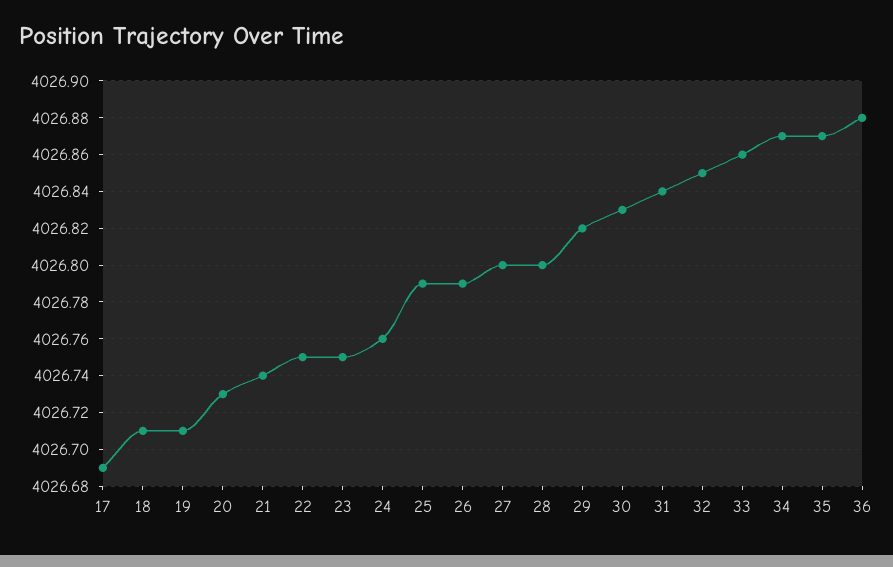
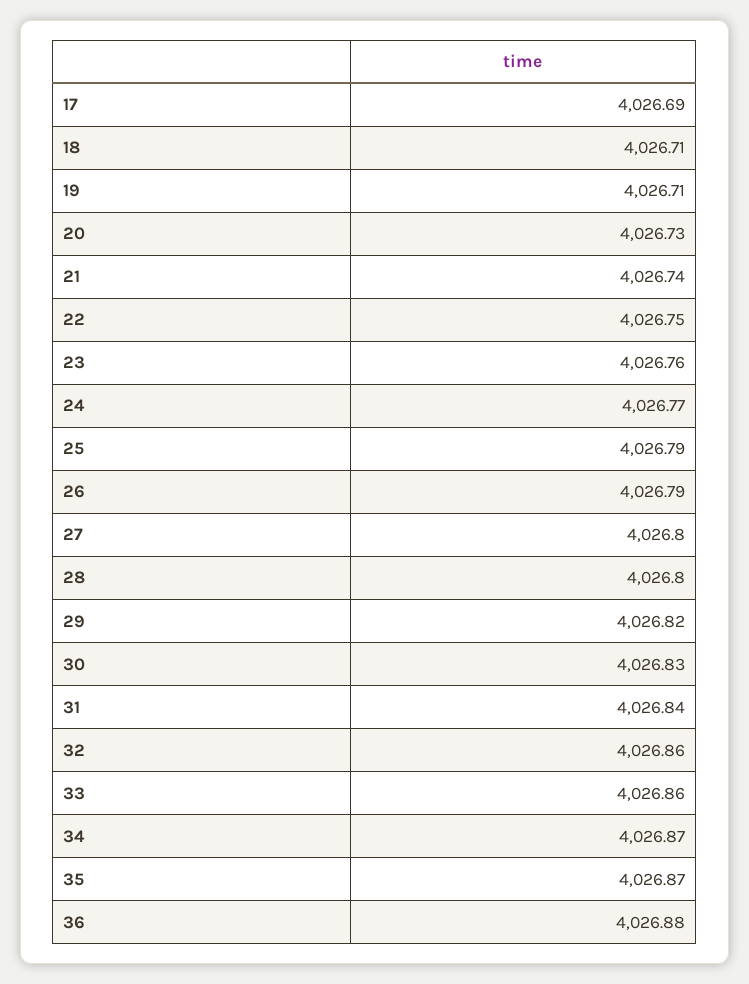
23: 4026.75 -> 4026.76
24: 4026.76 -> 4026.77
32: 4026.85 -> 4026.86

